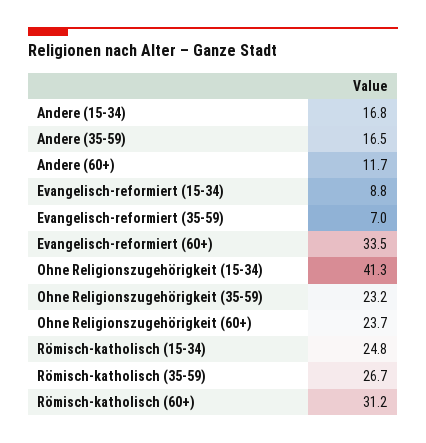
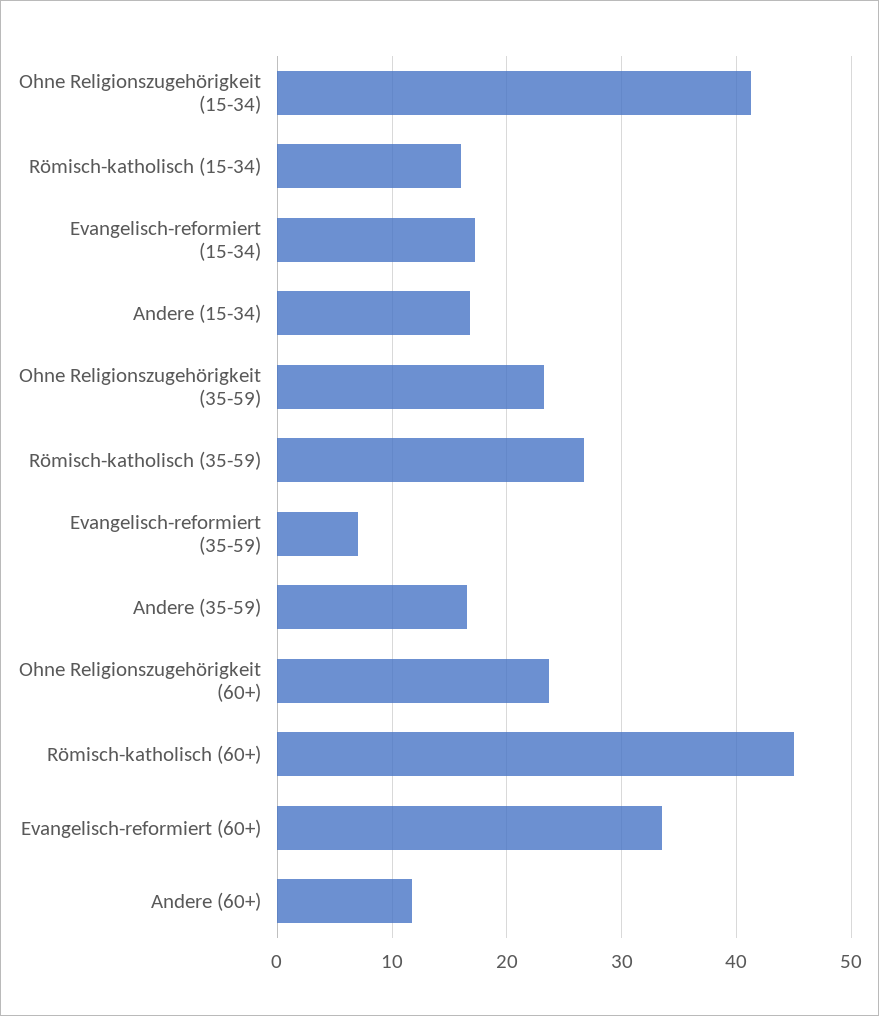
Evangelisch-reformiert (15-34): 8.8 -> 17
Römisch-katholisch (15-34): 24.8 -> 16
Römisch-katholisch (60+): 31.2 -> 45

